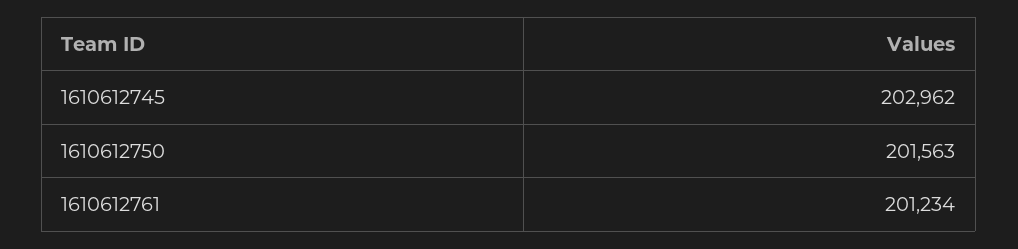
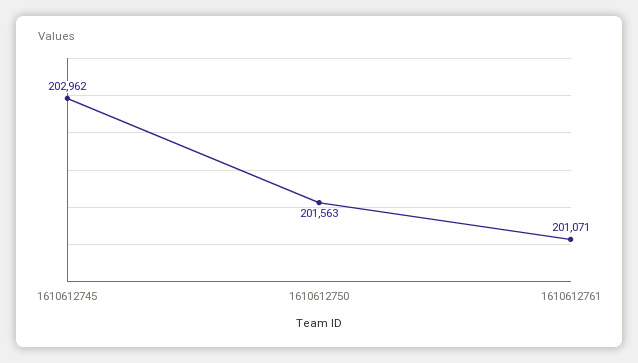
1610612761: 201234 -> 201071

